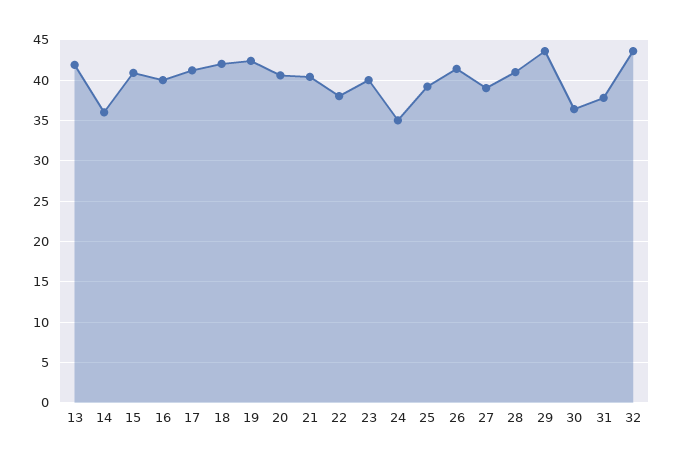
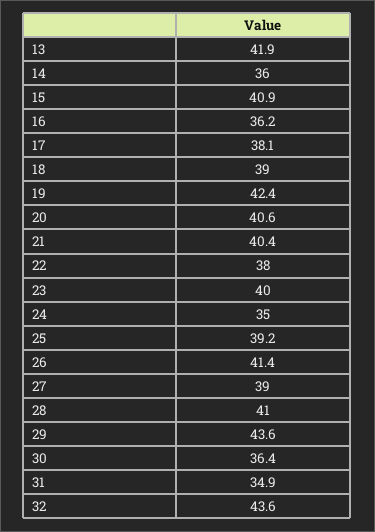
16: 40 -> 36.2
17: 41 -> 38.1
18: 42 -> 39
31: 38 -> 34.9

